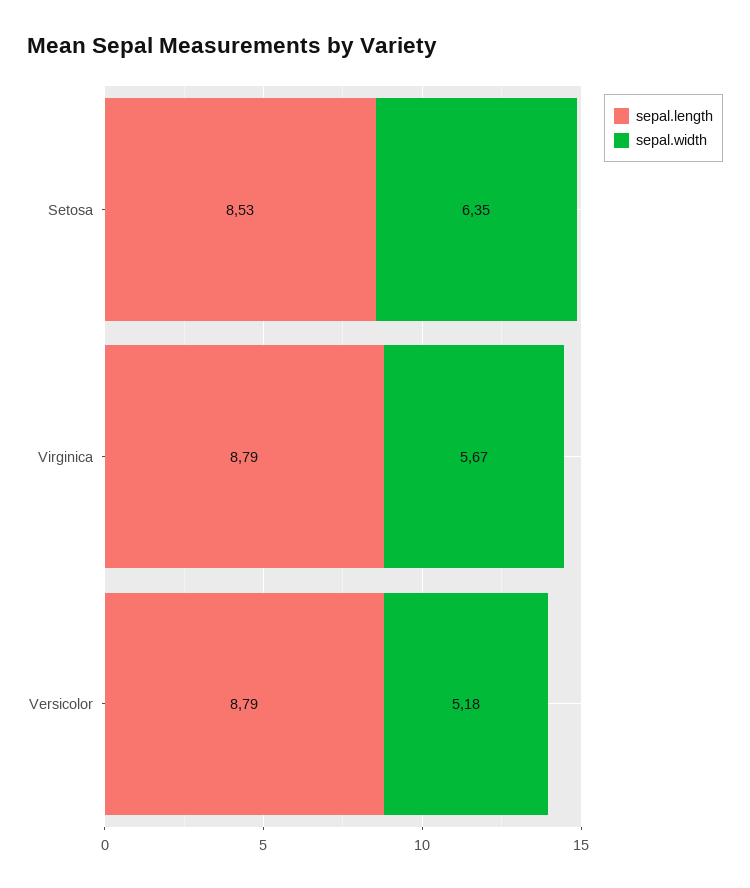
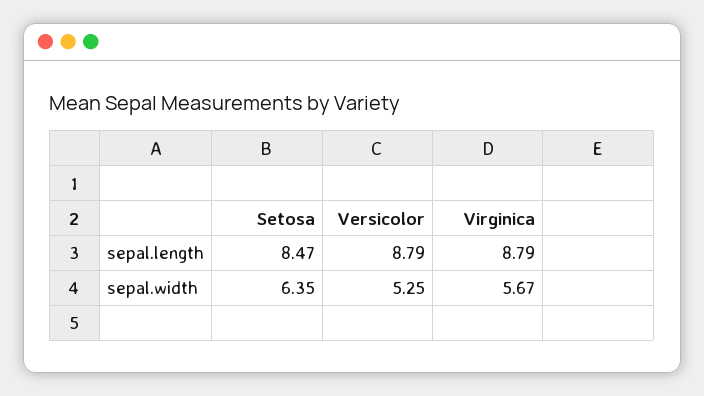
sepal.length, Setosa: 8.53 -> 8.47
sepal.width, Versicolor: 5.18 -> 5.25

